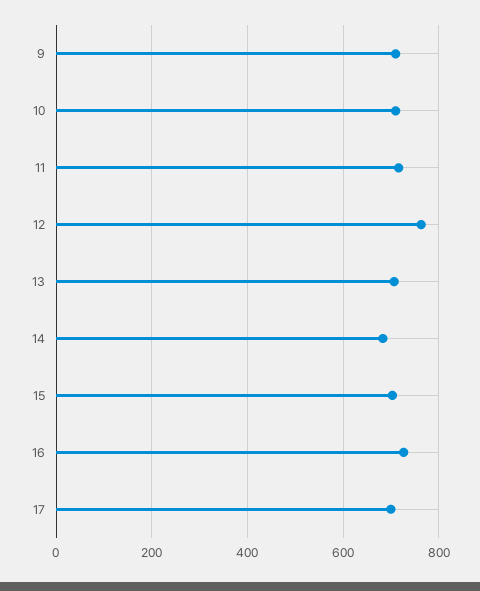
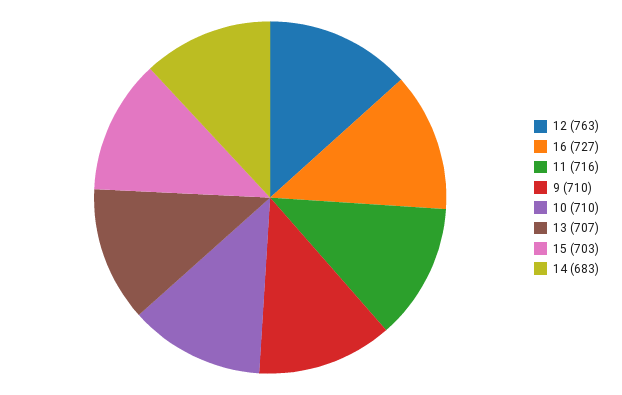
17: 700 -> none

